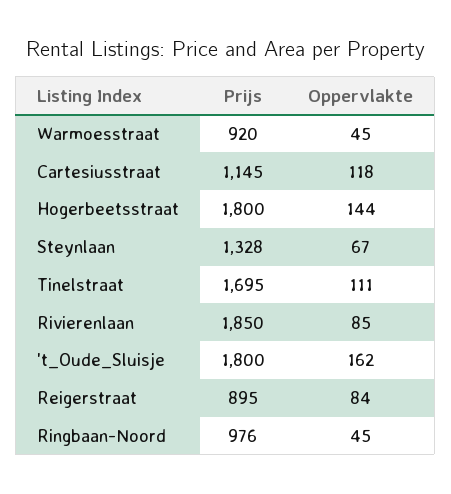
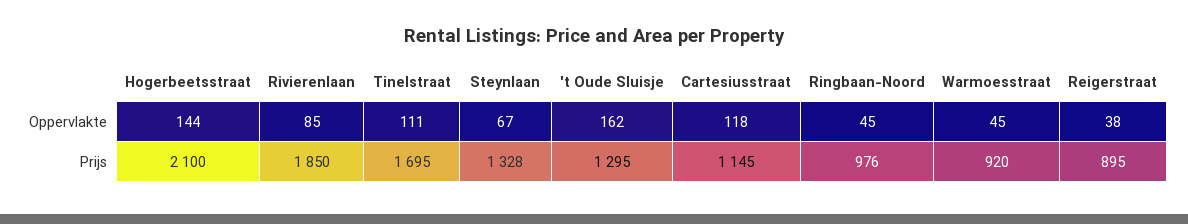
Prijs, Hogerbeetsstraat: 1800 -> 2100
Prijs, 't_Oude_Sluisje: 1800 -> 1295
Oppervlakte, Reigerstraat: 84 -> 38

